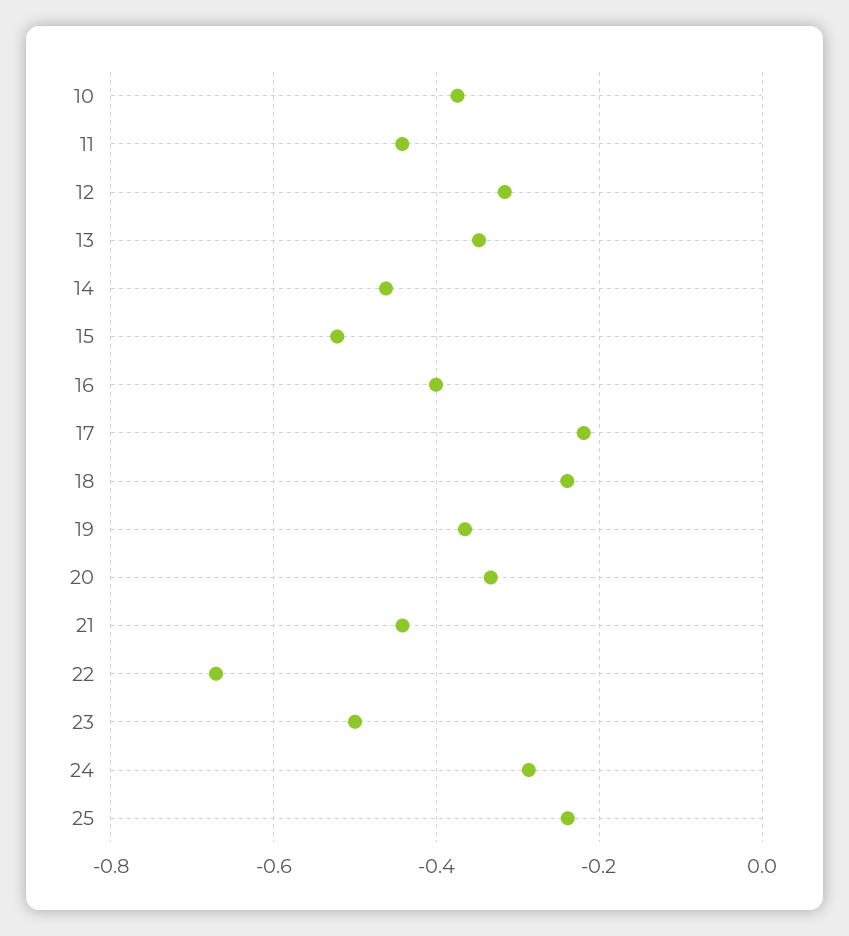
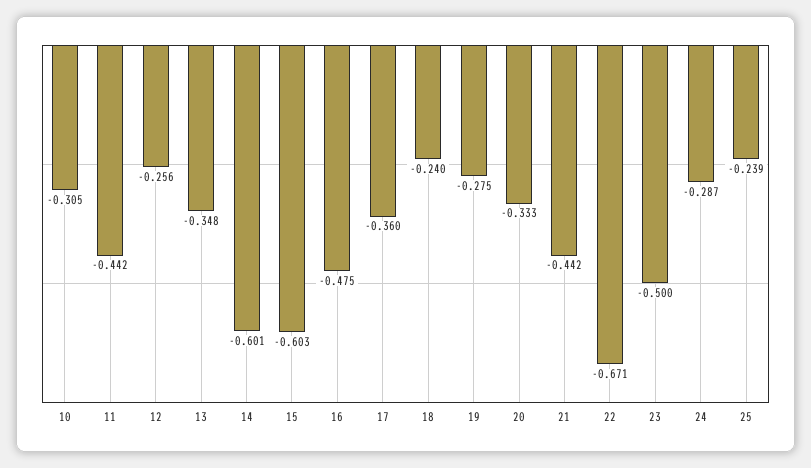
10: -0.38 -> -0.305
12: -0.32 -> -0.256
14: -0.46 -> -0.601
15: -0.52 -> -0.603
16: -0.4 -> -0.475
17: -0.22 -> -0.36
19: -0.36 -> -0.275

